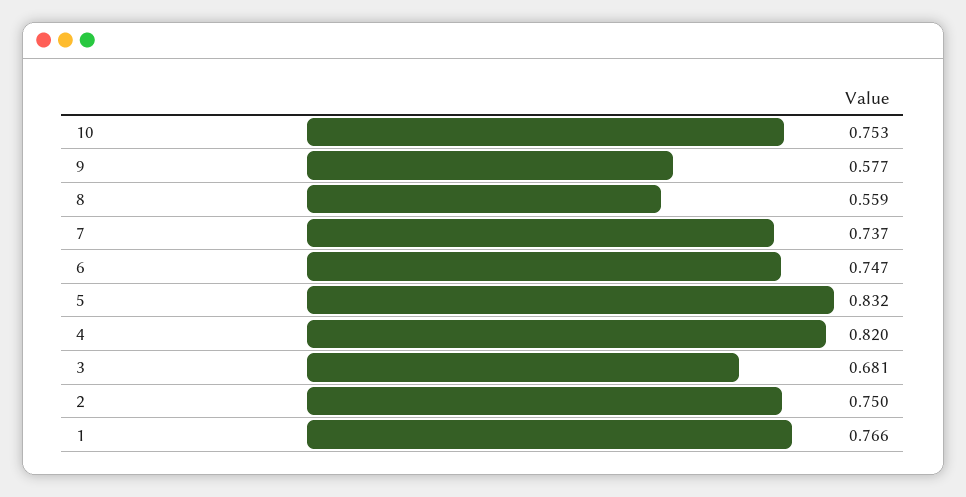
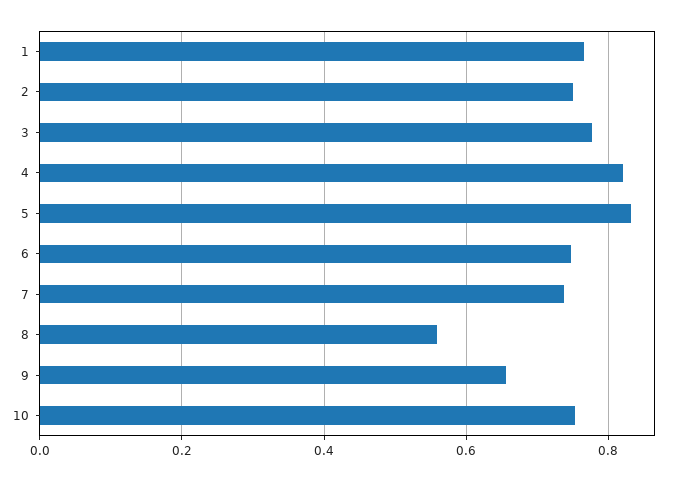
9: 0.577 -> 0.66
3: 0.681 -> 0.78

